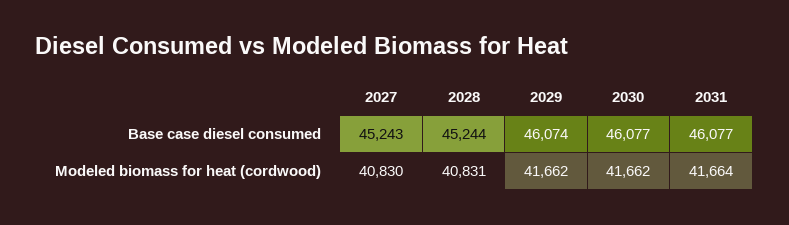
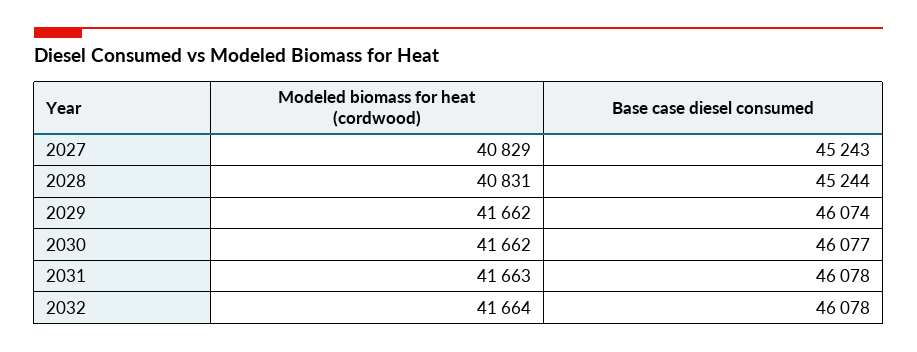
2031, Base case diesel consumed: 46077 -> 46078
2027, Modeled biomass for heat (cordwood): 40830 -> 40829
2031, Modeled biomass for heat (cordwood): 41664 -> 41663
2032, Modeled biomass for heat (cordwood): none -> 41664
2032, Base case diesel consumed: none -> 46078

